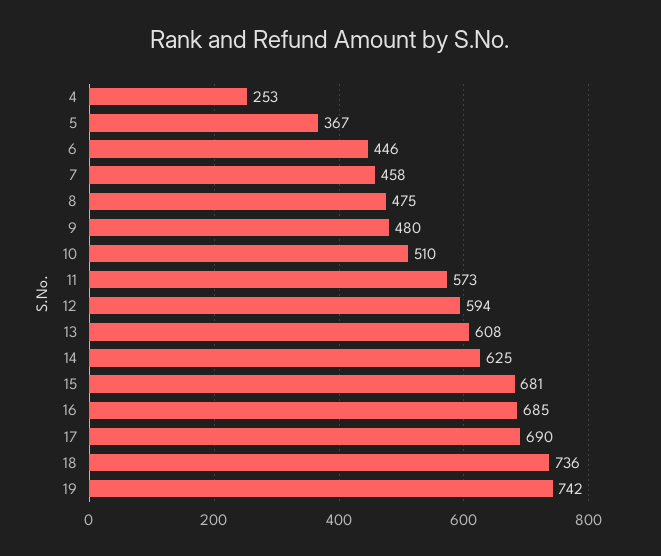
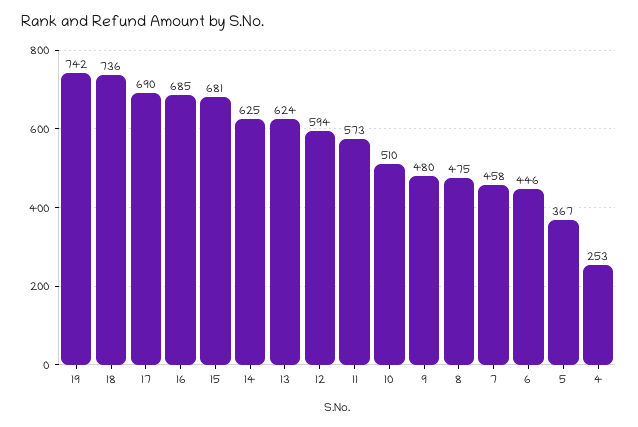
13: 608 -> 624

